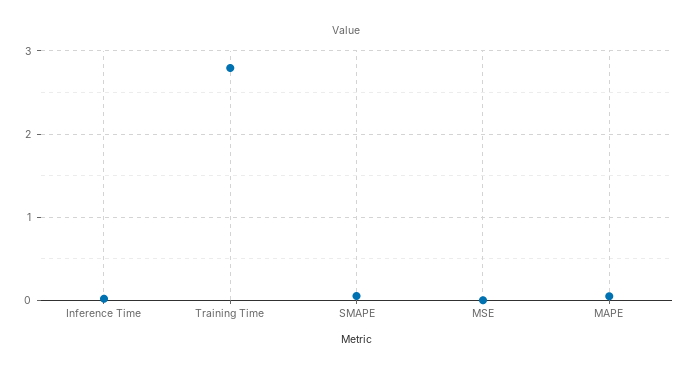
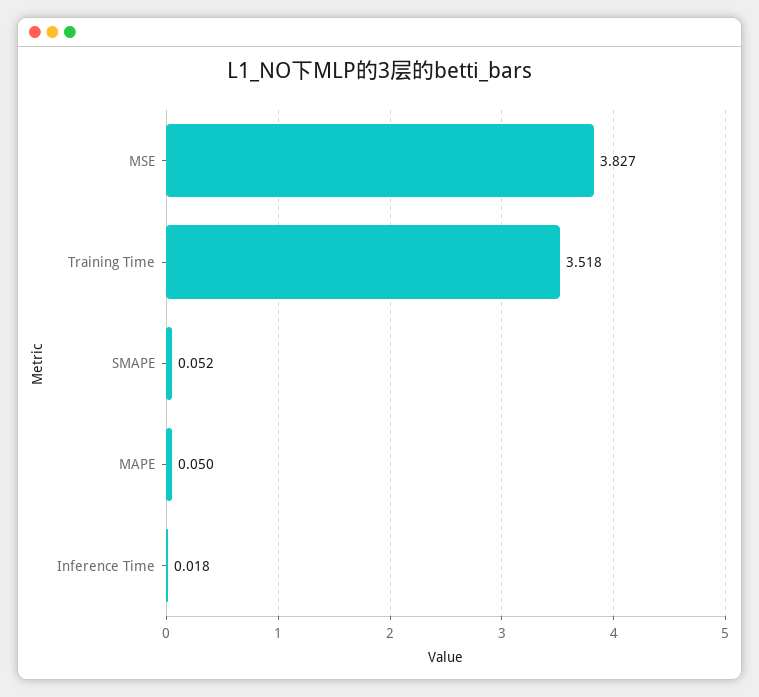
Training Time: 2.8 -> 3.518
MSE: 0 -> 3.827

